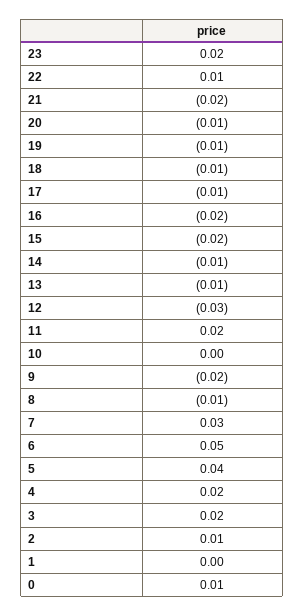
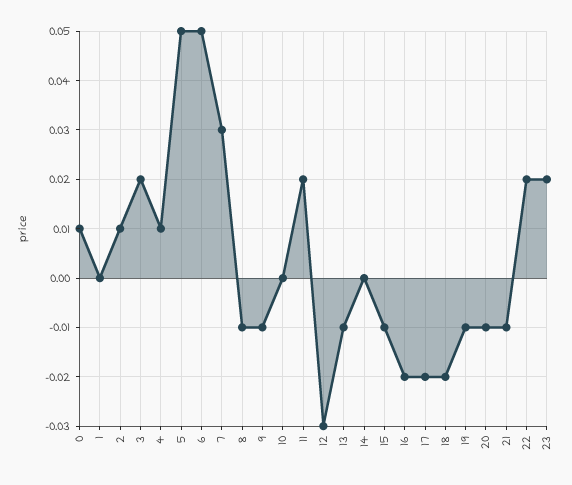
22: 0.01 -> 0.02
21: -0.02 -> -0.01
18: -0.01 -> -0.02
17: -0.01 -> -0.02
15: -0.02 -> -0.01
14: -0.01 -> 0
9: -0.02 -> -0.01
5: 0.04 -> 0.05
4: 0.02 -> 0.01

